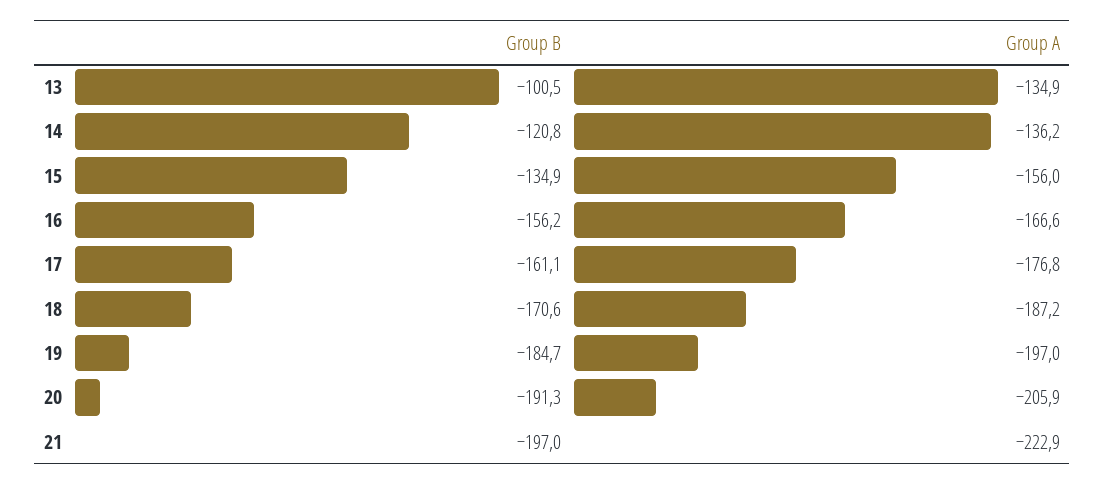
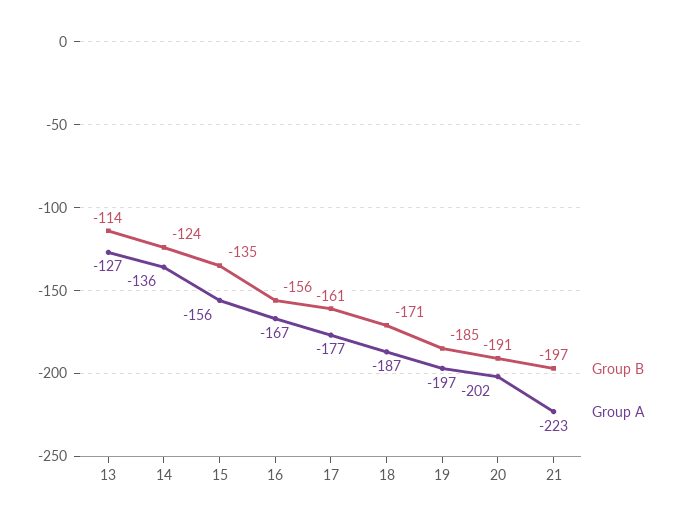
Group B, 13: -100.5 -> -114
Group A, 13: -134.9 -> -127
Group B, 14: -120.8 -> -124
Group A, 20: -205.9 -> -202

